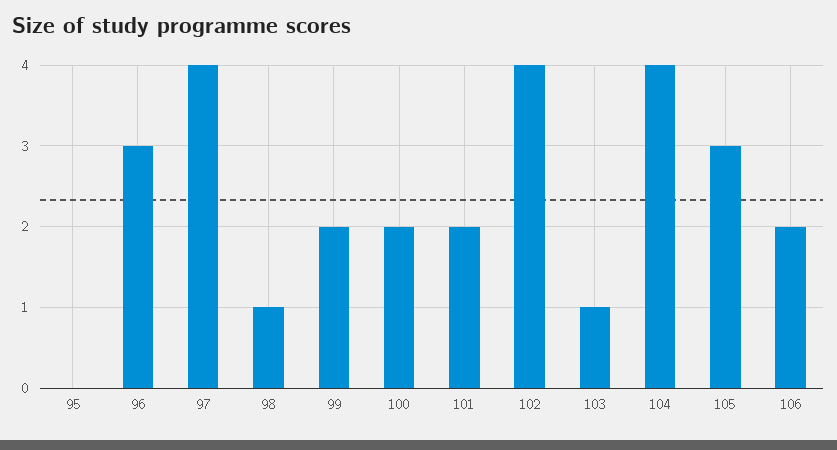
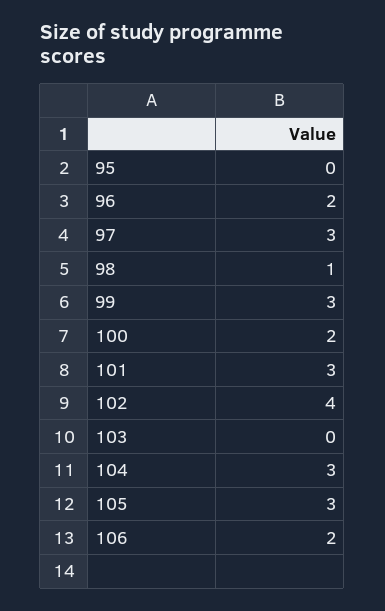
96: 3 -> 2
97: 4 -> 3
99: 2 -> 3
101: 2 -> 3
103: 1 -> 0
104: 4 -> 3

